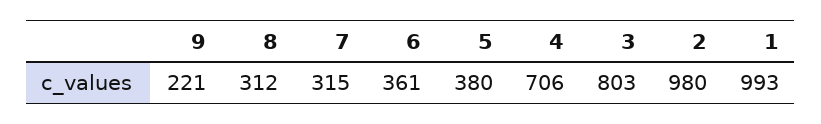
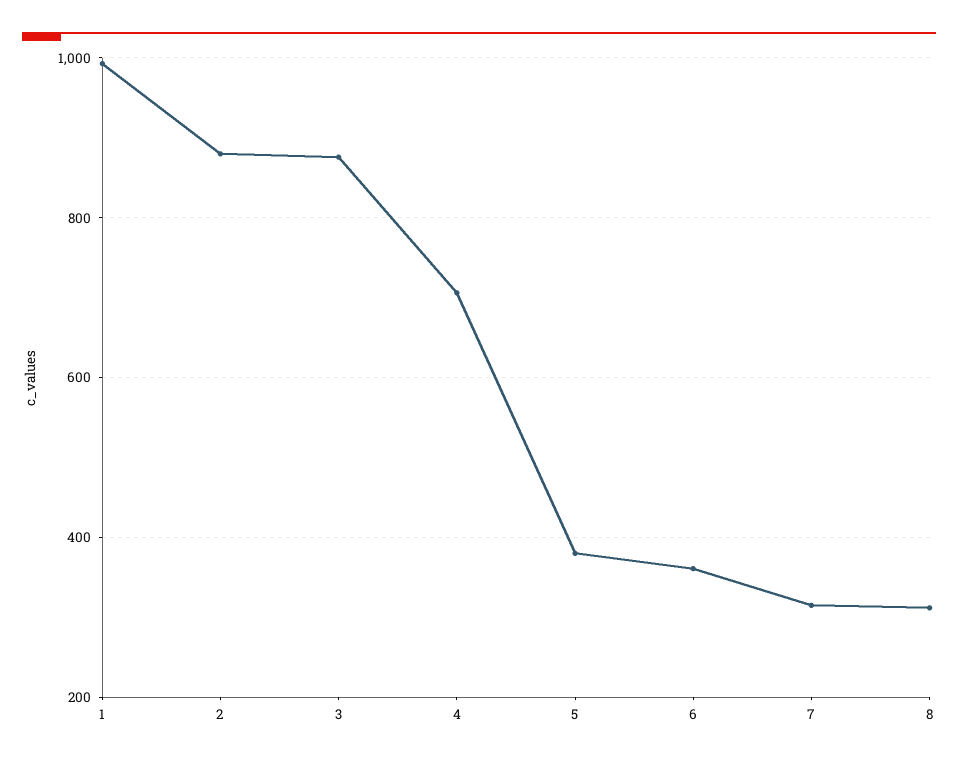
9: 221 -> none
3: 803 -> 880
2: 980 -> 880

